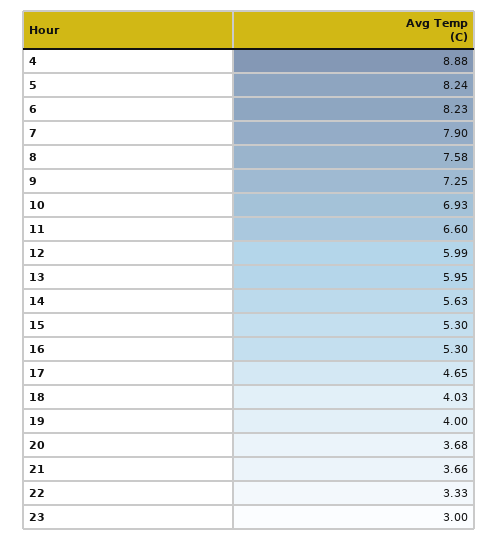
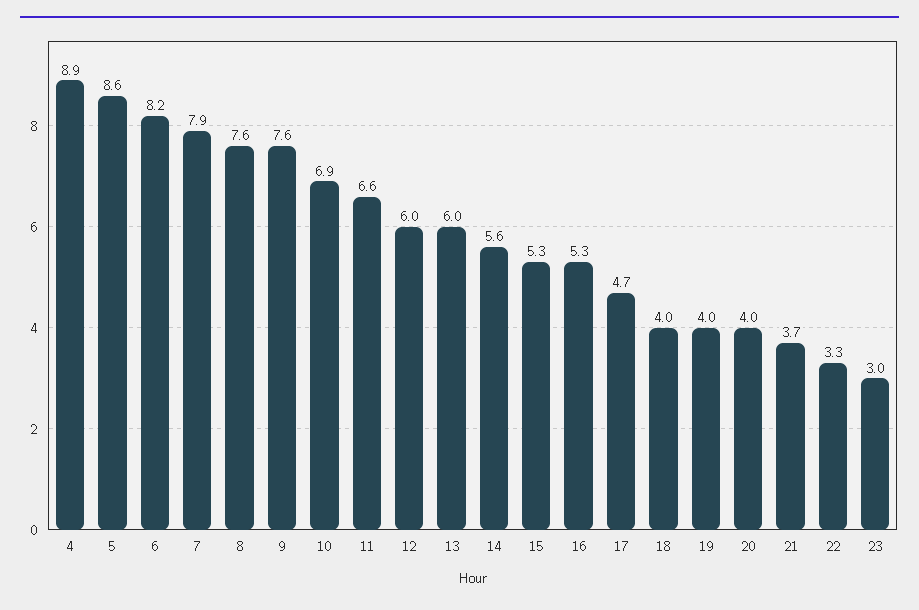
5: 8.24 -> 8.6
9: 7.25 -> 7.6
20: 3.68 -> 4

